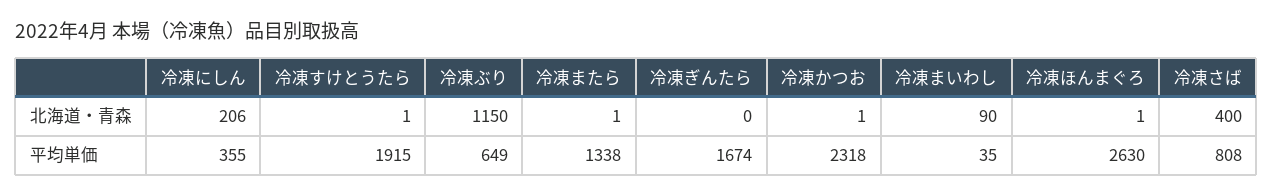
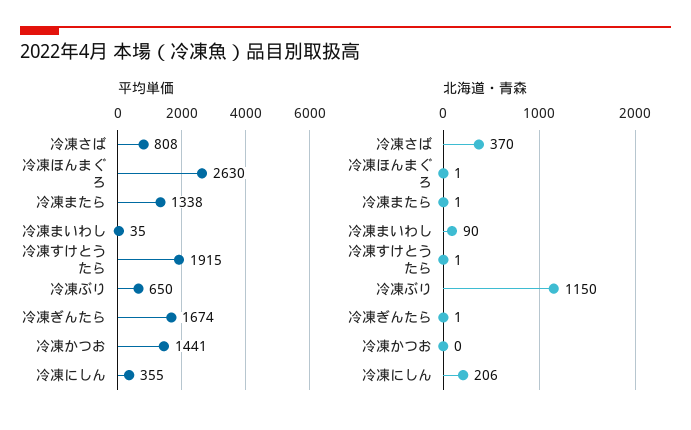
北海道・青森, 冷凍ぎんたら: 0 -> 1
北海道・青森, 冷凍かつお: 1 -> 0
北海道・青森, 冷凍さば: 400 -> 370
平均単価, 冷凍ぶり: 649 -> 650
平均単価, 冷凍かつお: 2318 -> 1441

